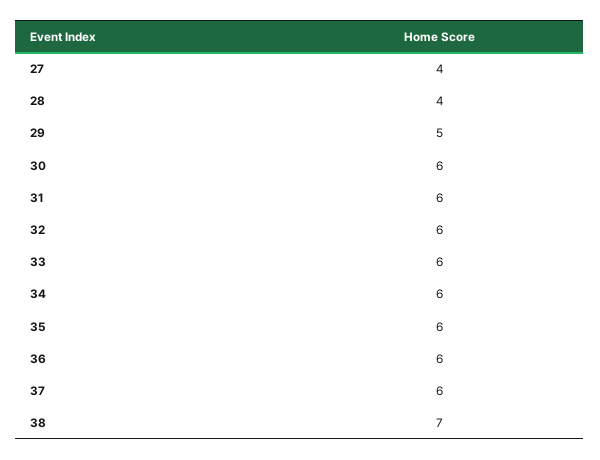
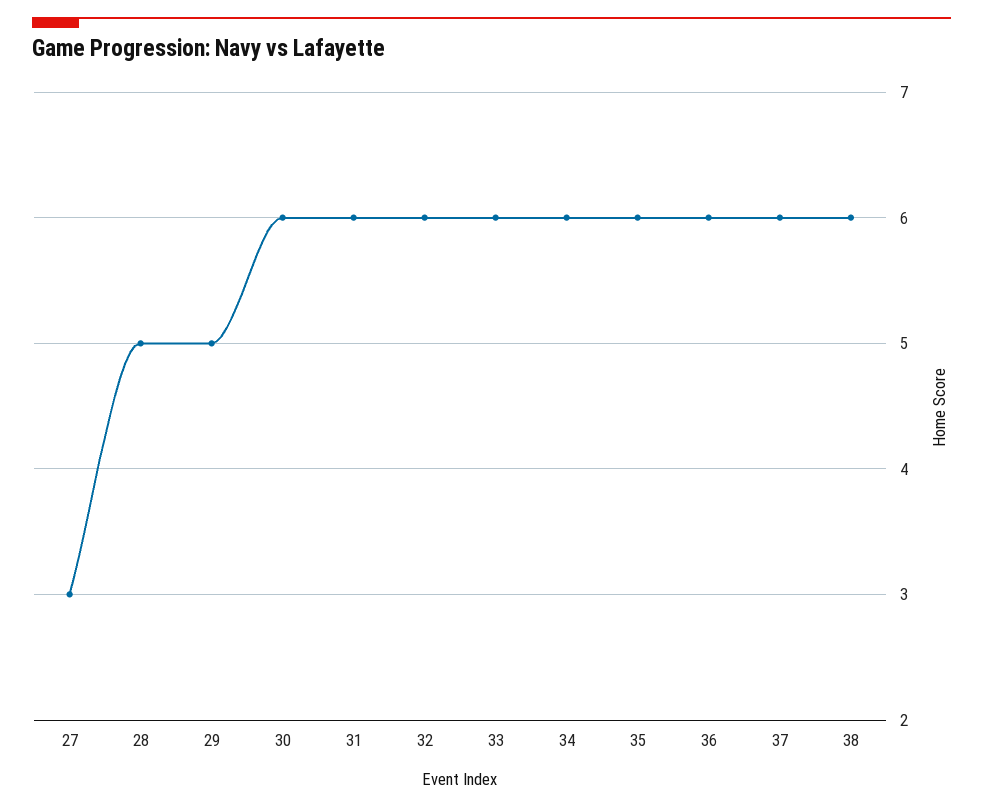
27: 4 -> 3
28: 4 -> 5
38: 7 -> 6

